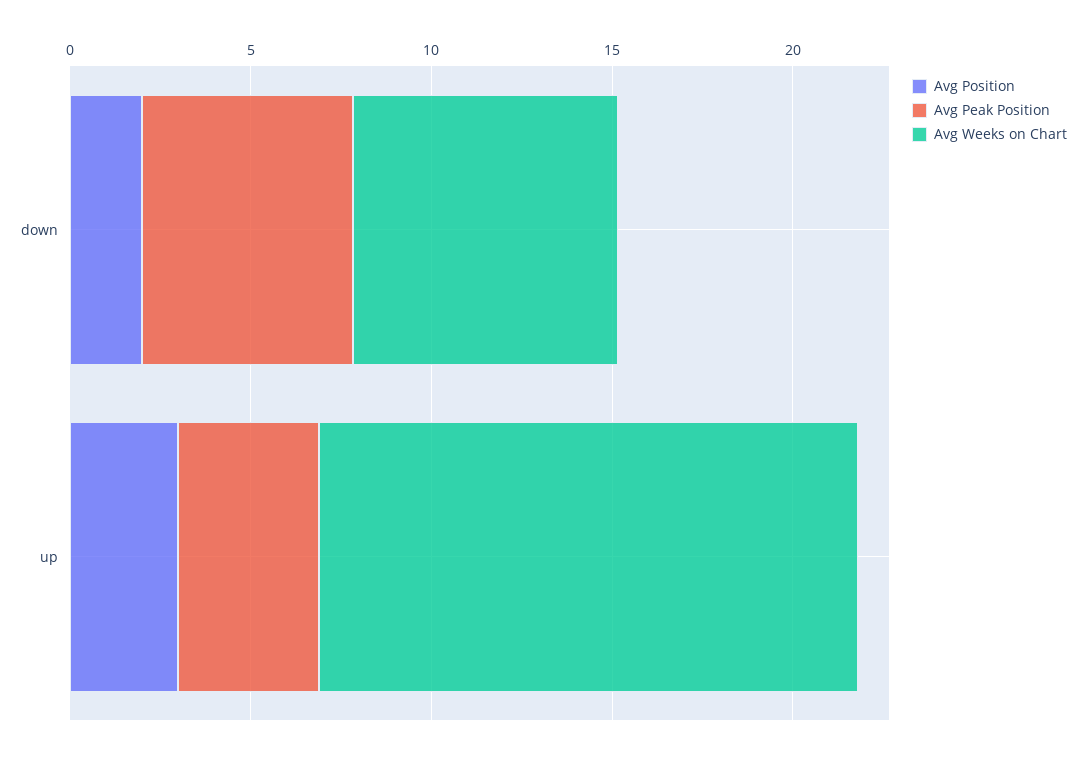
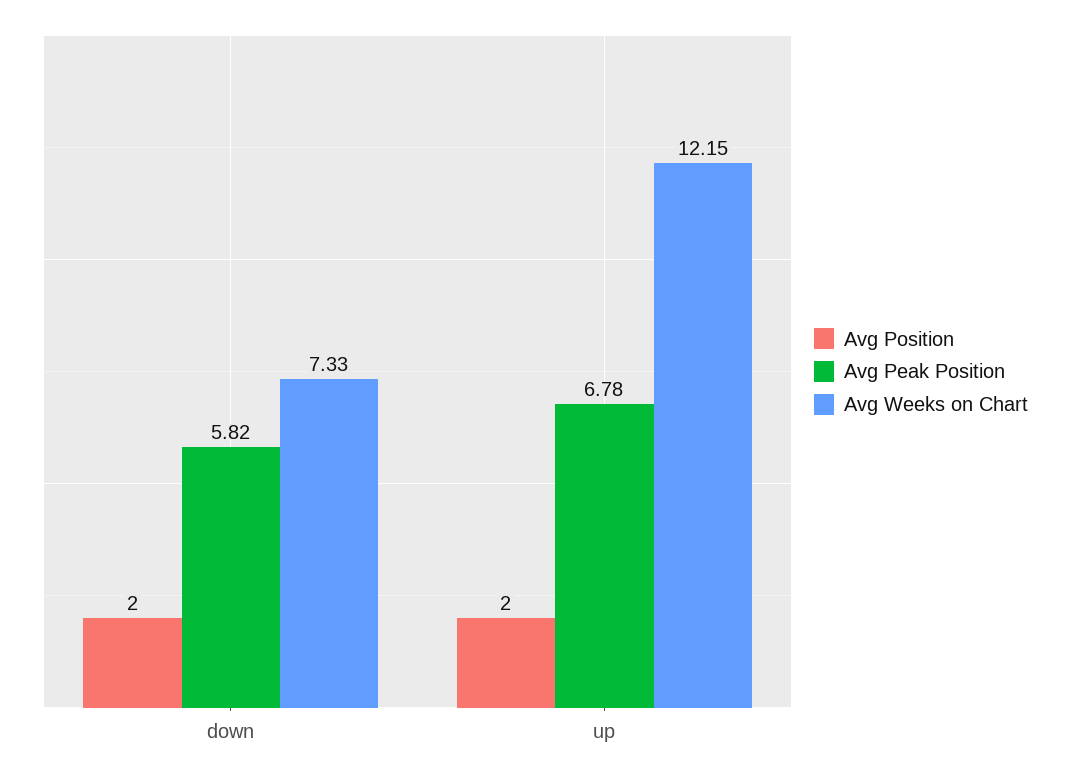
Avg Position, up: 3 -> 2
Avg Peak Position, up: 4 -> 6.78
Avg Weeks on Chart, up: 15 -> 12.15

